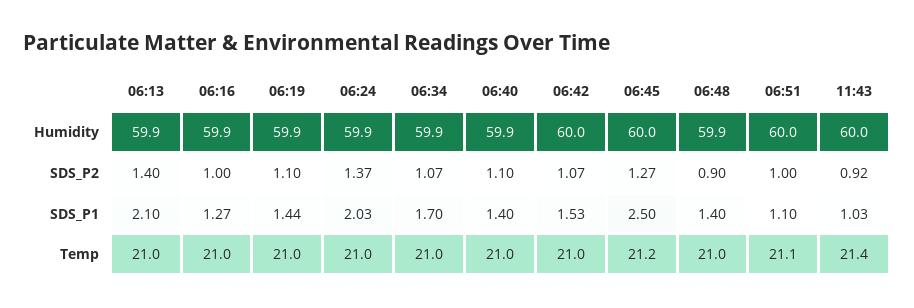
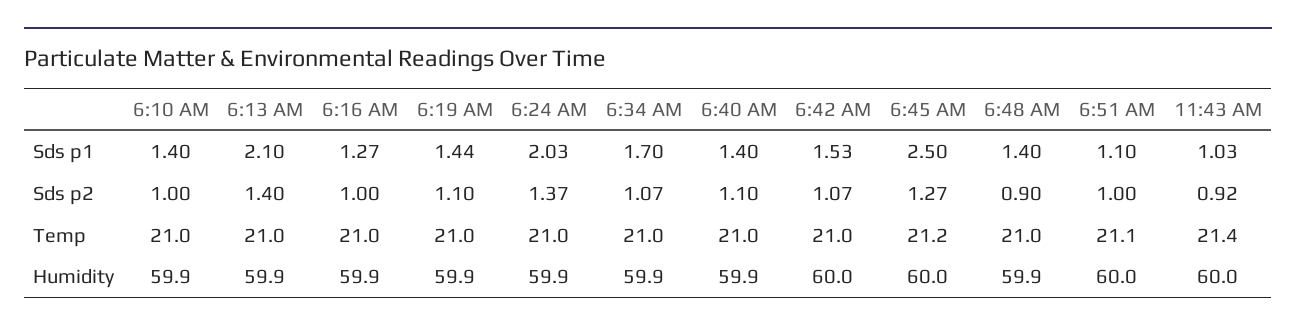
6:10 AM, SDS_P1: none -> 1.4
6:10 AM, SDS_P2: none -> 1
6:10 AM, Temp: none -> 21
6:10 AM, Humidity: none -> 59.9

